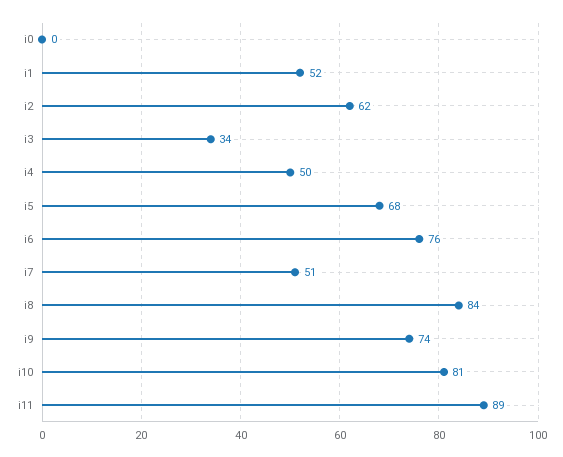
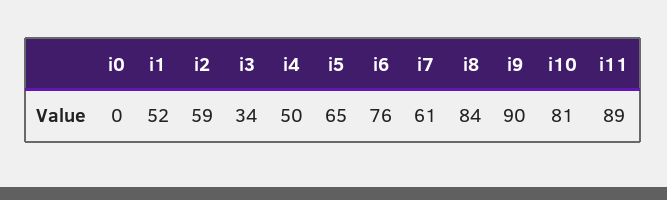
i2: 62 -> 59
i5: 68 -> 65
i7: 51 -> 61
i9: 74 -> 90

